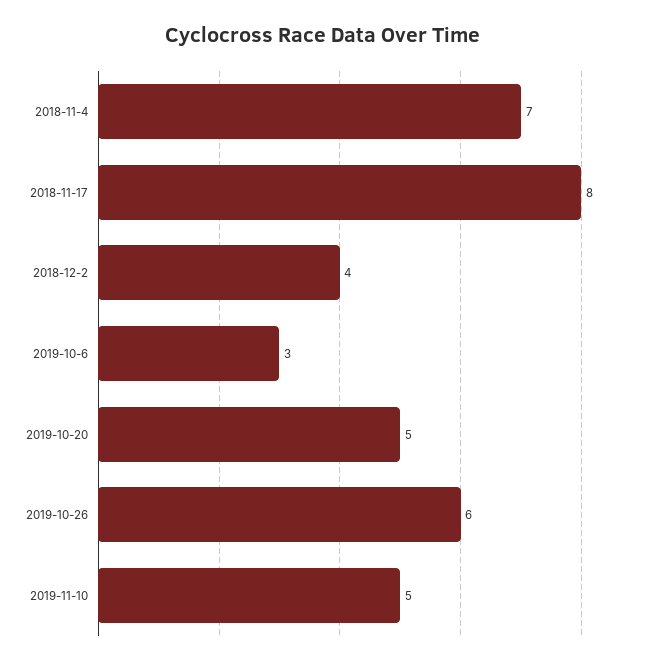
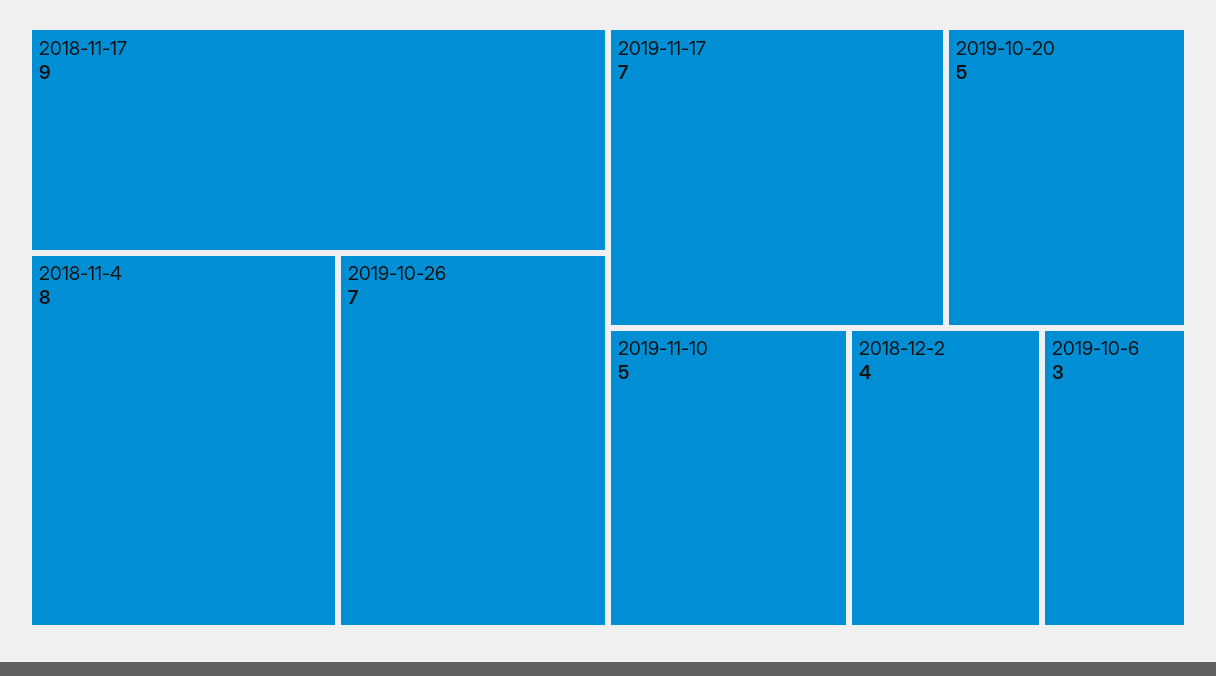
2018-11-4: 7 -> 8
2018-11-17: 8 -> 9
2019-10-26: 6 -> 7
2019-11-17: none -> 7

